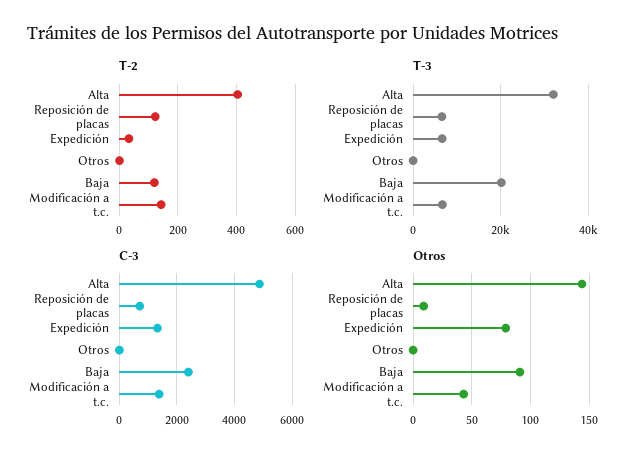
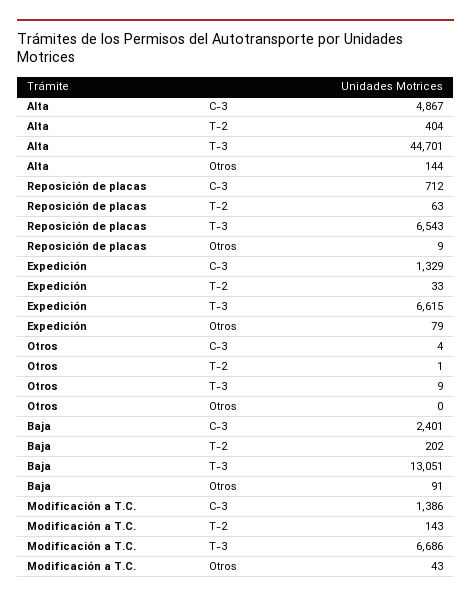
T-2, Reposición de placas: 125 -> 63
T-2, Baja: 125 -> 202
T-3, Alta: 32000 -> 44701
T-3, Baja: 20000 -> 13051

